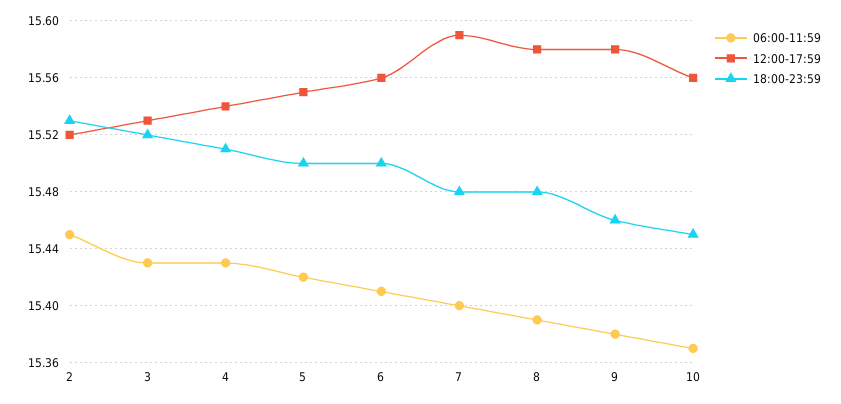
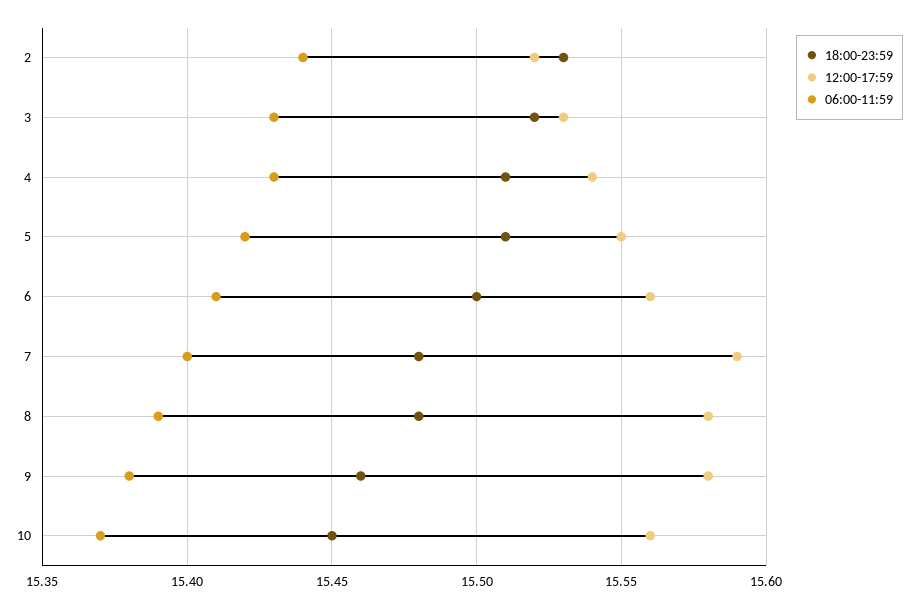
06:00-11:59, 2: 15.45 -> 15.44
18:00-23:59, 5: 15.5 -> 15.51

